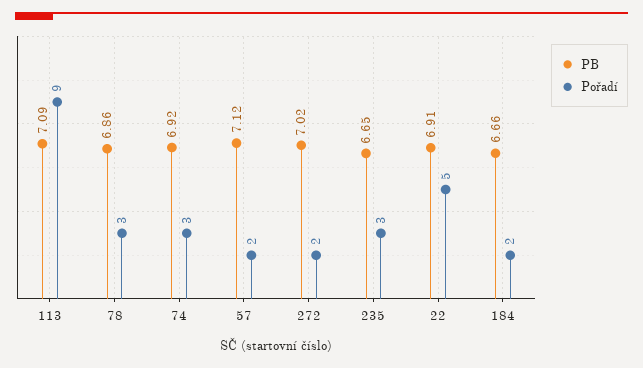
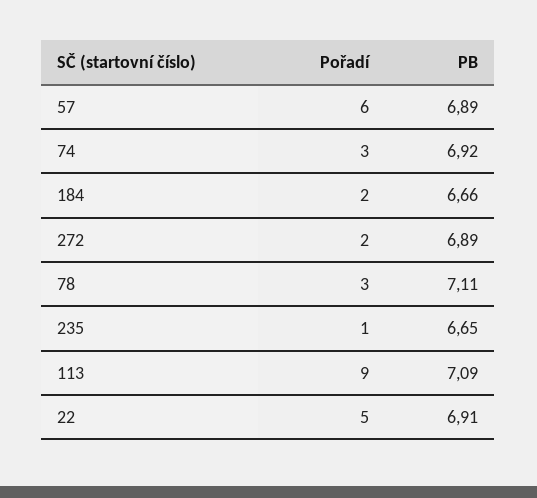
PB, 78: 6.86 -> 7.11
PB, 57: 7.12 -> 6.89
Pořadí, 57: 2 -> 6
PB, 272: 7.02 -> 6.89
Pořadí, 235: 3 -> 1

